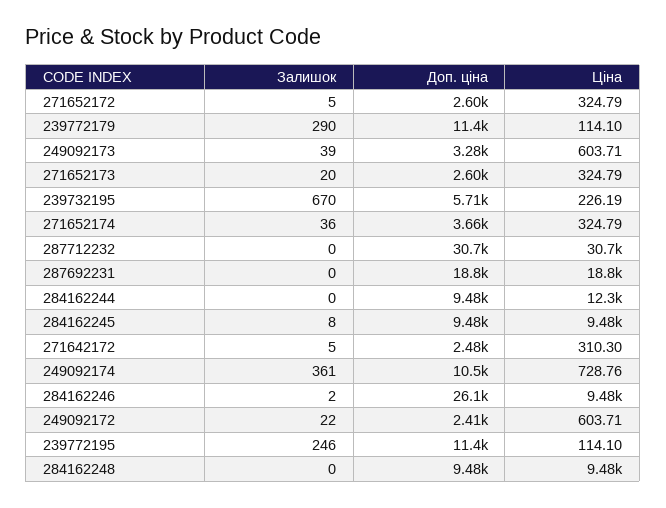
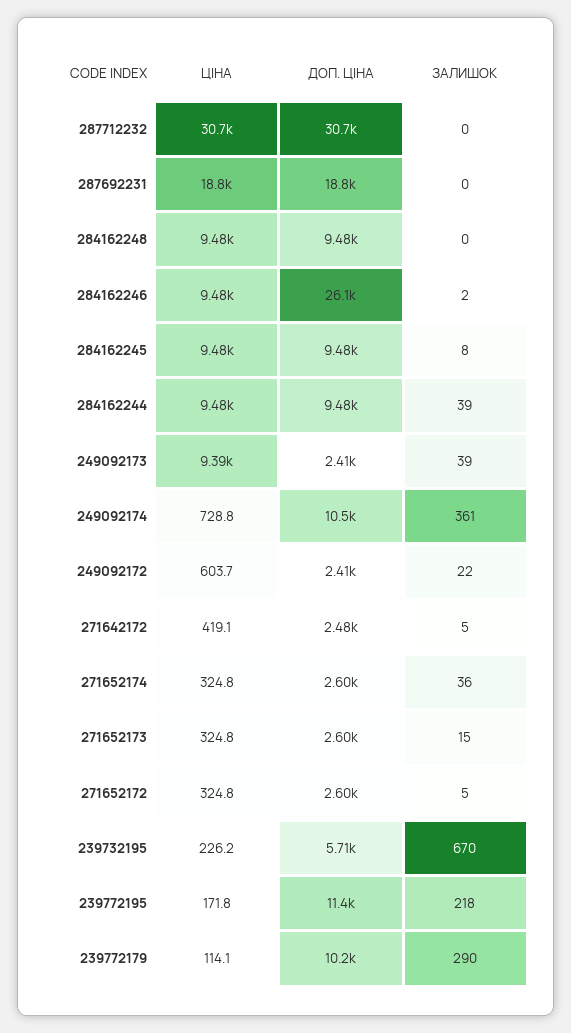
Доп. ціна, 239772179: 11400 -> 10200
Доп. ціна, 249092173: 3280 -> 2410
Ціна, 249092173: 603.71 -> 9390
Залишок, 271652173: 20 -> 15
Доп. ціна, 271652174: 3660 -> 2600
Залишок, 284162244: 0 -> 39
Ціна, 284162244: 12300 -> 9480
Ціна, 271642172: 310.3 -> 419.1
Залишок, 239772195: 246 -> 218
Ціна, 239772195: 114.1 -> 171.8

